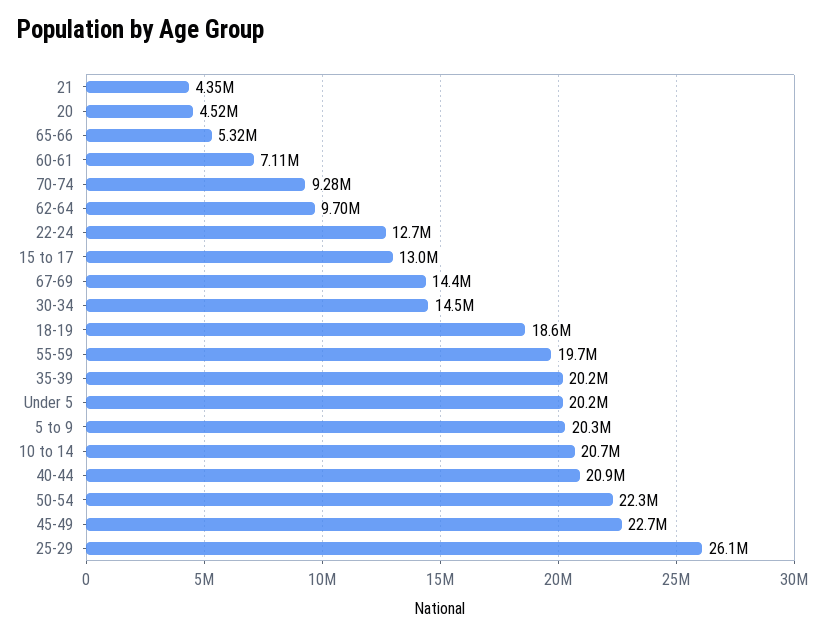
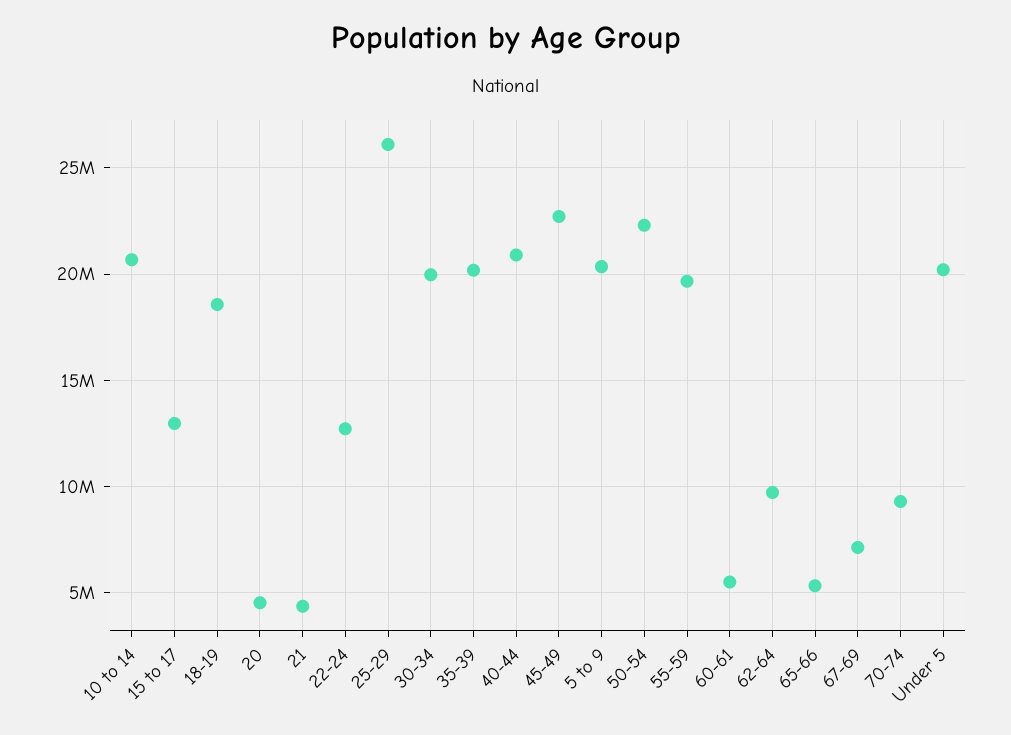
60-61: 7110000 -> 5500000
67-69: 14400000 -> 7000000
30-34: 14500000 -> 20000000

